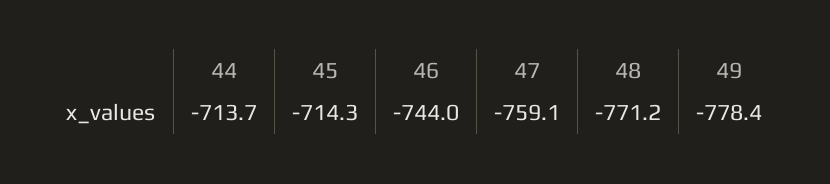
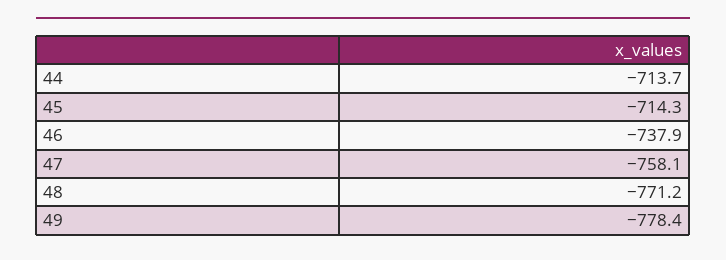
46: -744 -> -737.9
47: -759.1 -> -758.1

